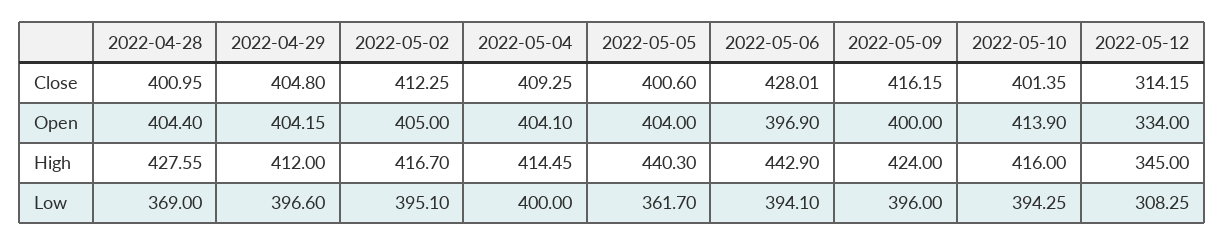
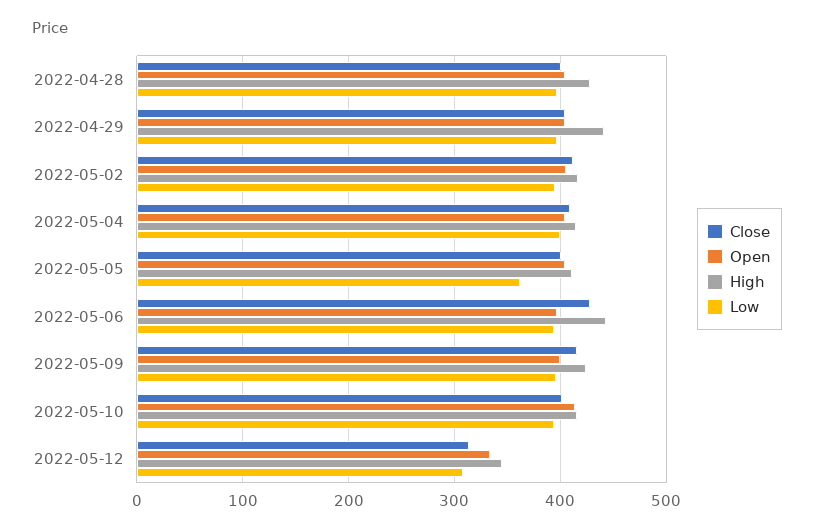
High, 2022-04-29: 412 -> 440
High, 2022-05-05: 440.3 -> 410
Low, 2022-04-28: 369 -> 400

